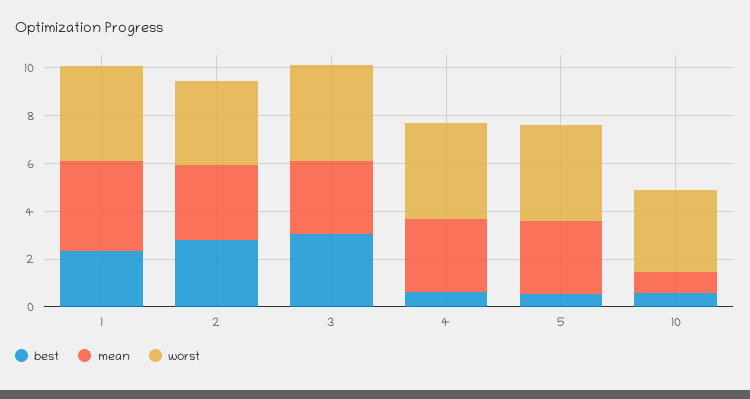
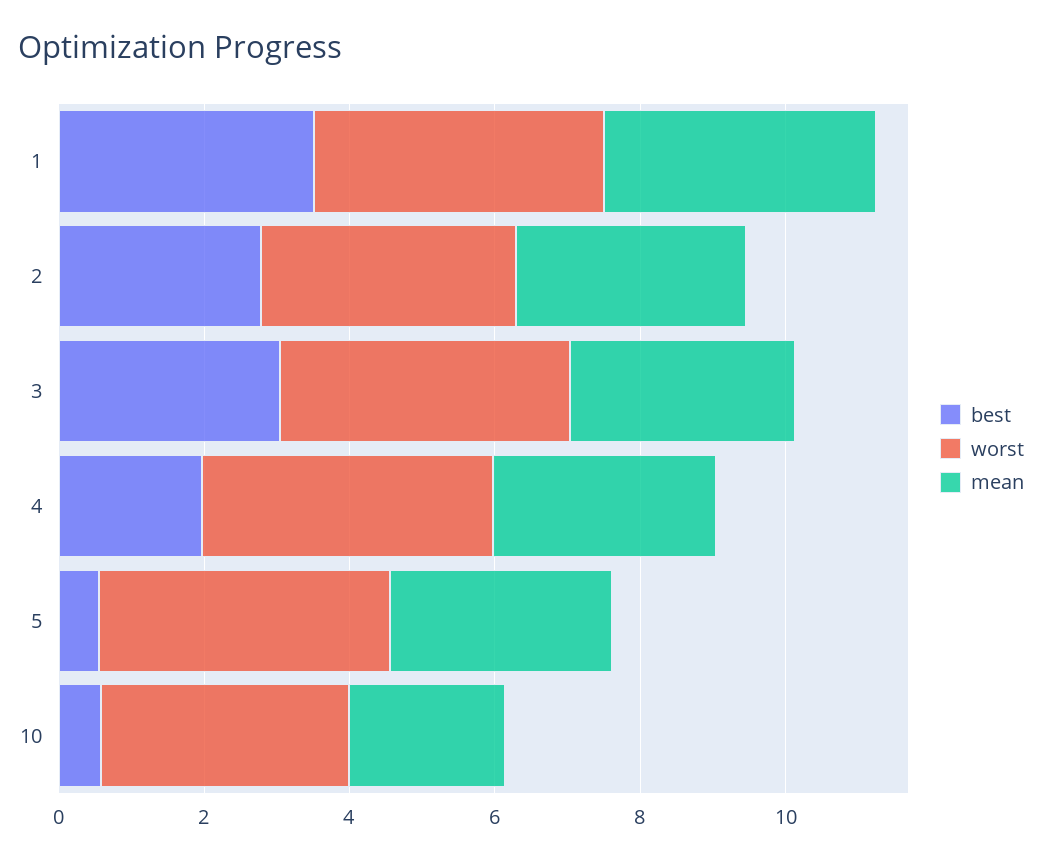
best, 1: 2.5 -> 3.5
best, 4: 0.5 -> 2
mean, 10: 1 -> 2

